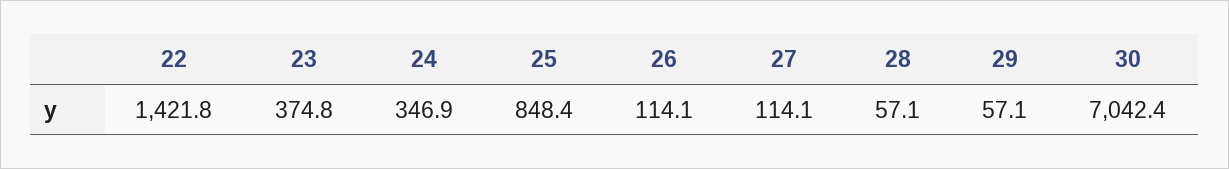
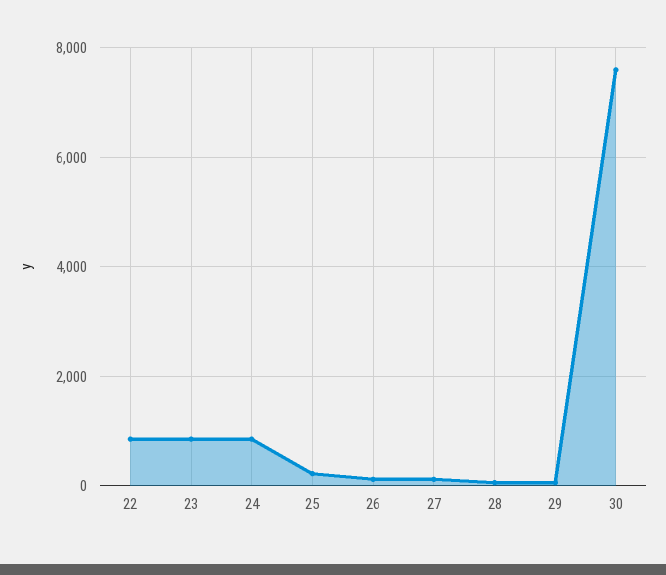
22: 1421.8 -> 800
23: 374.8 -> 800
24: 346.9 -> 800
25: 848.4 -> 200
30: 7042.4 -> 7600

